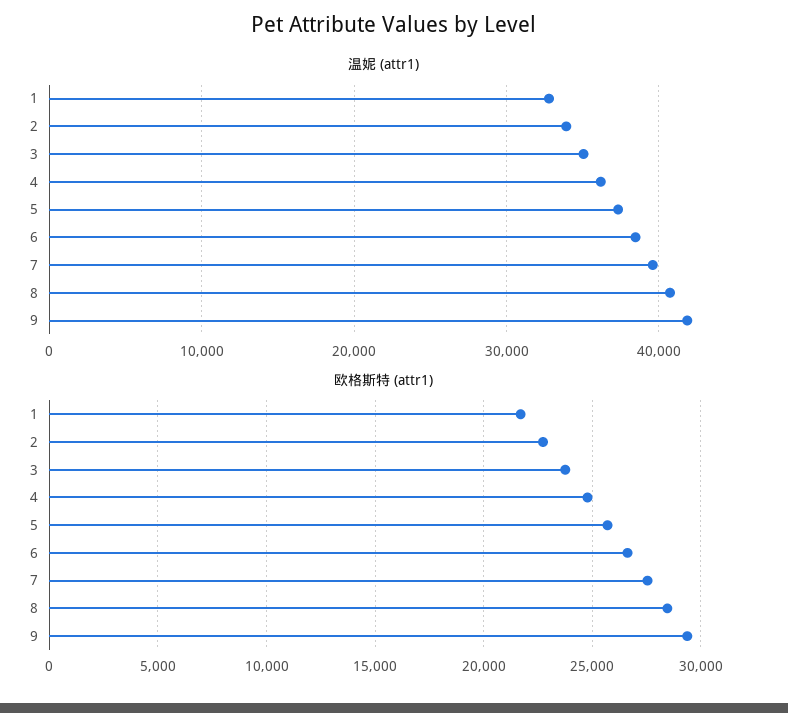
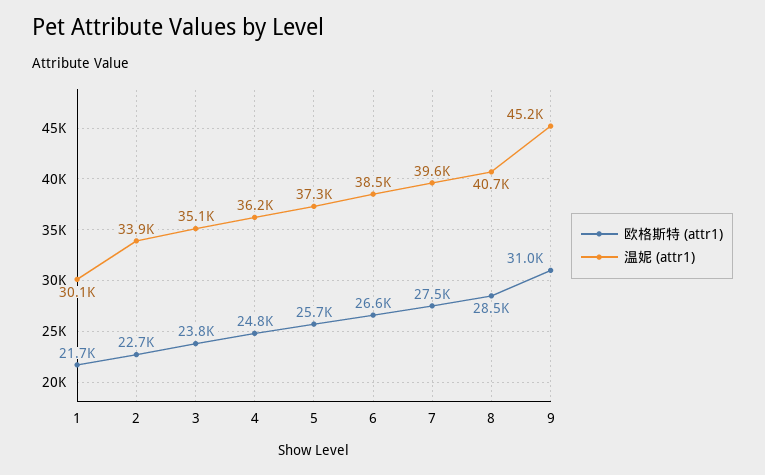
温妮 (attr1), 1: 33000 -> 30100
温妮 (attr1), 9: 42000 -> 45200
欧格斯特 (attr1), 9: 29500 -> 31000

